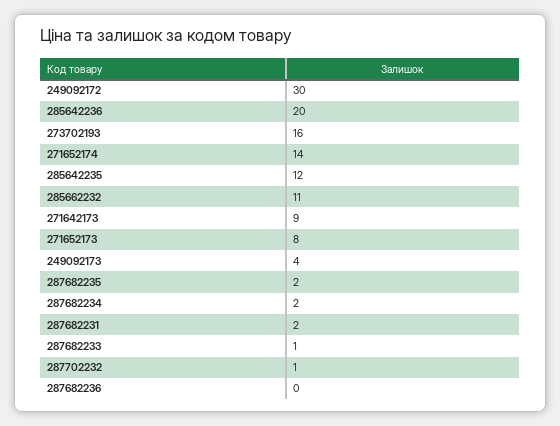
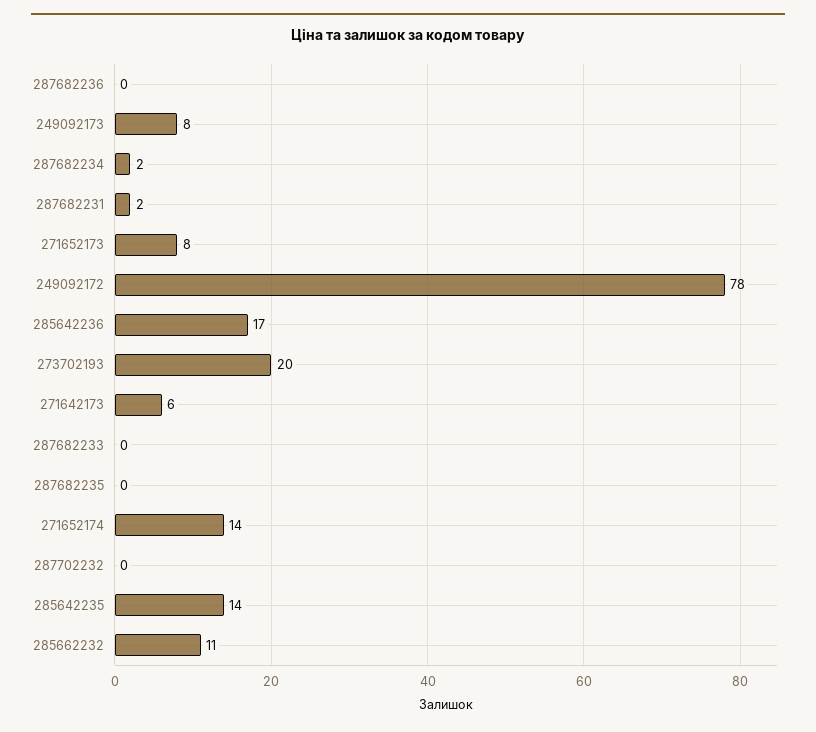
249092172: 30 -> 78
285642236: 20 -> 17
273702193: 16 -> 20
285642235: 12 -> 14
271642173: 9 -> 6
249092173: 4 -> 8
287682235: 2 -> 0
287682233: 1 -> 0
287702232: 1 -> 0

